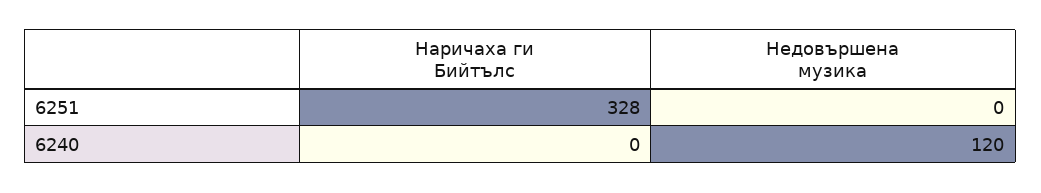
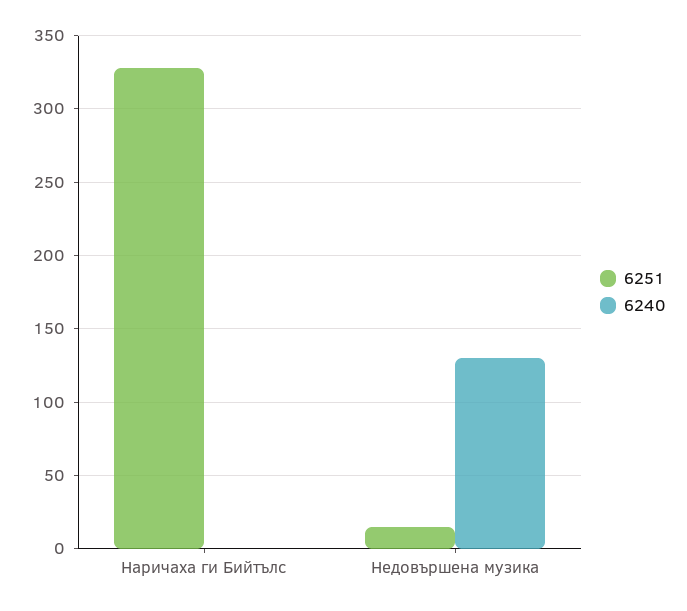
6251, Недовършена музика: 0 -> 15
6240, Недовършена музика: 120 -> 130

